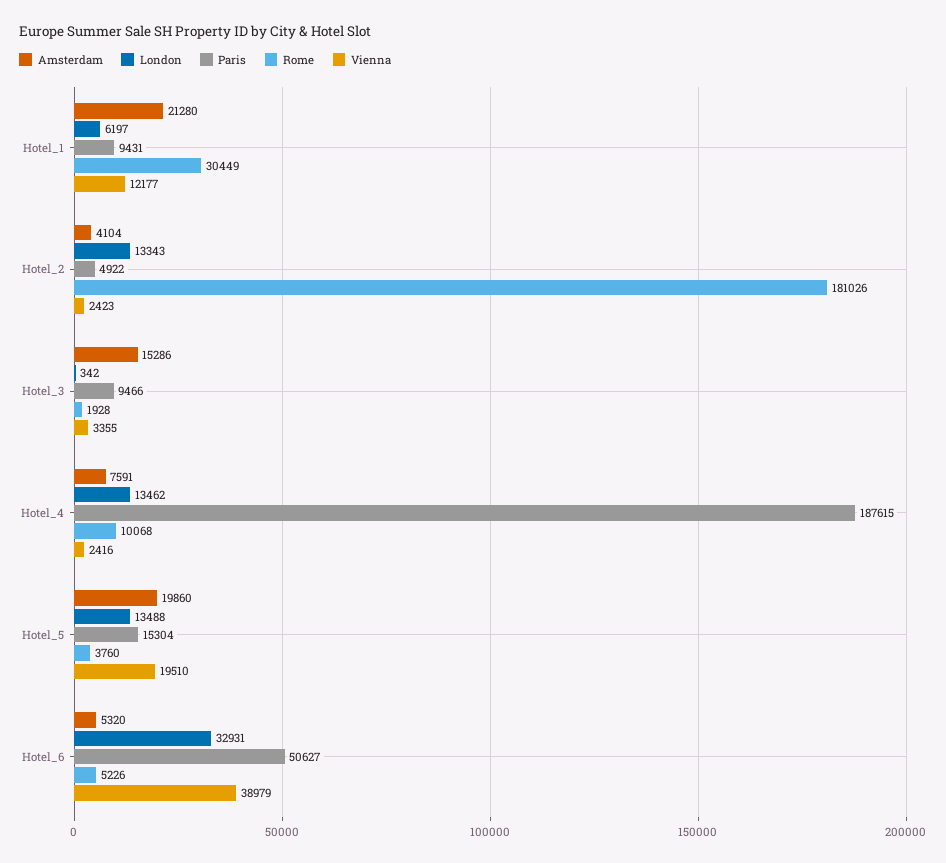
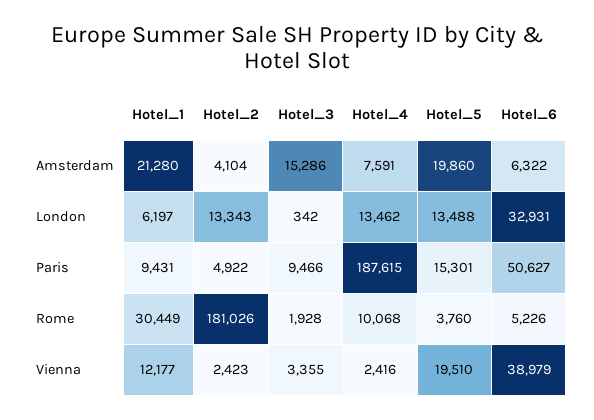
Paris, Hotel_5: 15304 -> 15301
Amsterdam, Hotel_6: 5320 -> 6322

